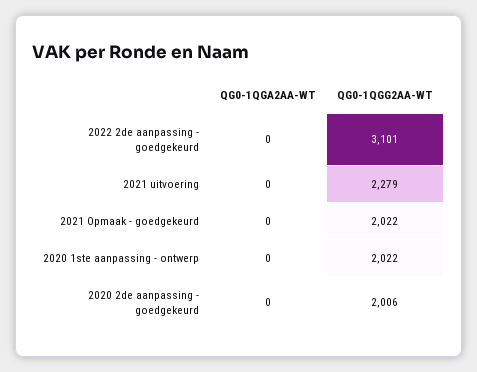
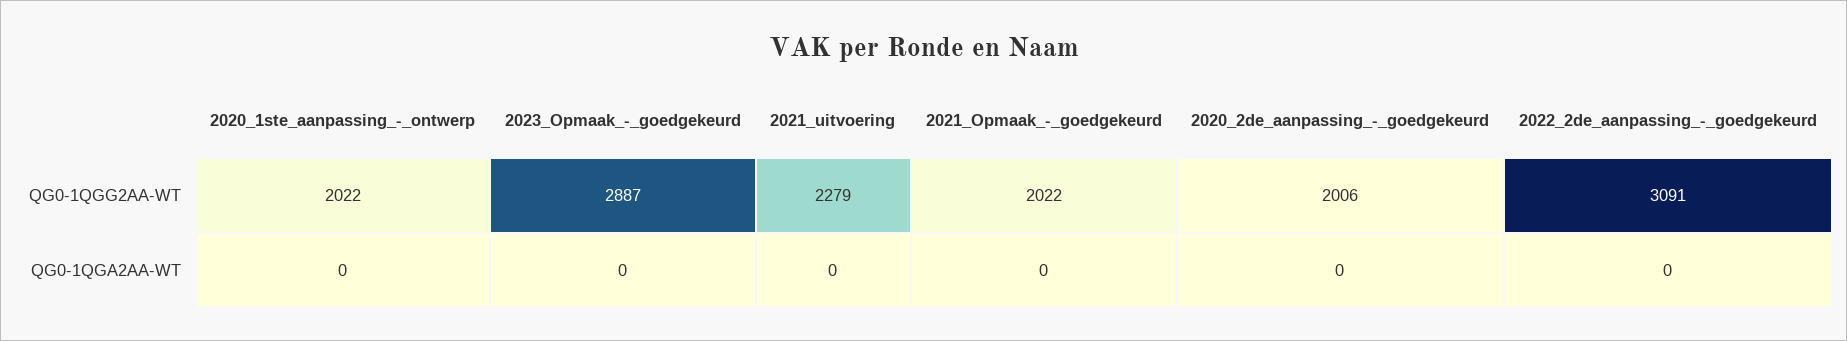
QG0-1QGG2AA-WT, 2022 2de aanpassing - goedgekeurd: 3101 -> 3091
QG0-1QGG2AA-WT, 2023_Opmaak_-_goedgekeurd: none -> 2887
QG0-1QGA2AA-WT, 2023_Opmaak_-_goedgekeurd: none -> 0

